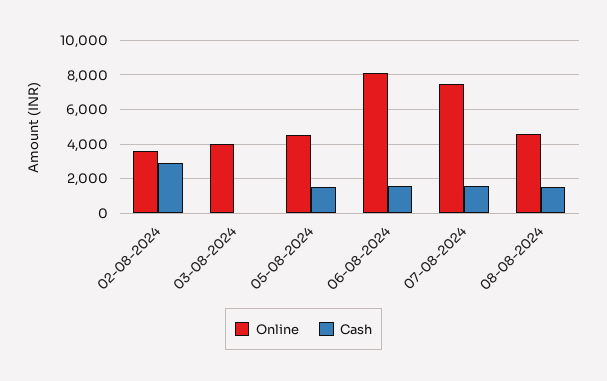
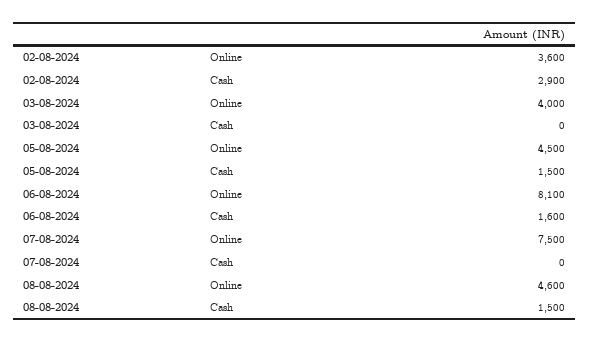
Cash, 07-08-2024: 1500 -> 0

